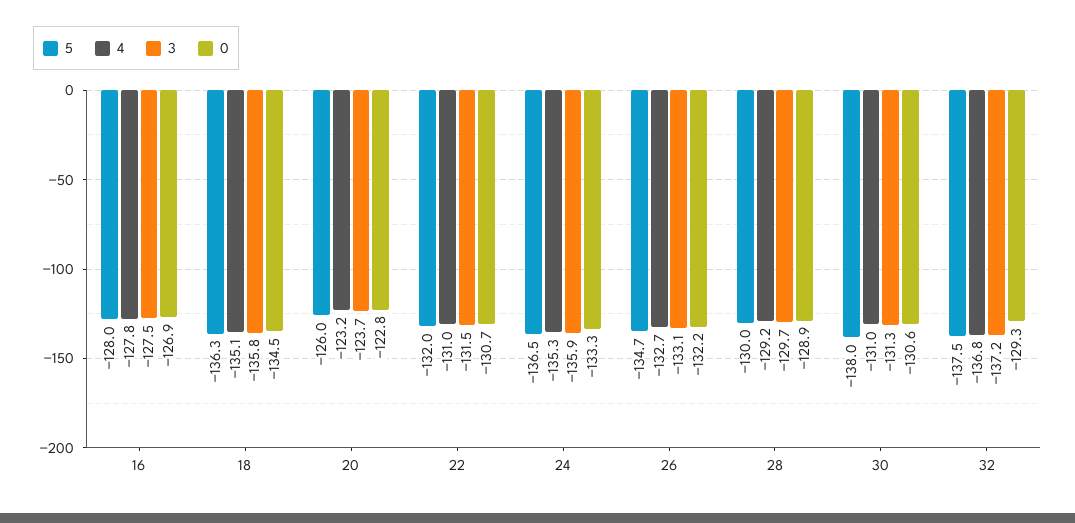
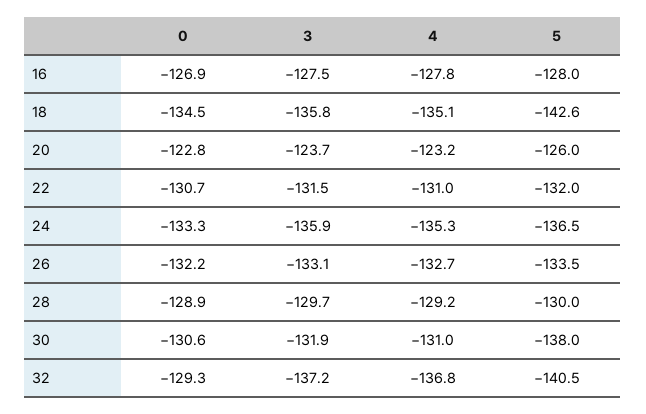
5, 18: -136.3 -> -142.6
5, 26: -134.7 -> -133.5
3, 30: -131.3 -> -131.9
5, 32: -137.5 -> -140.5

